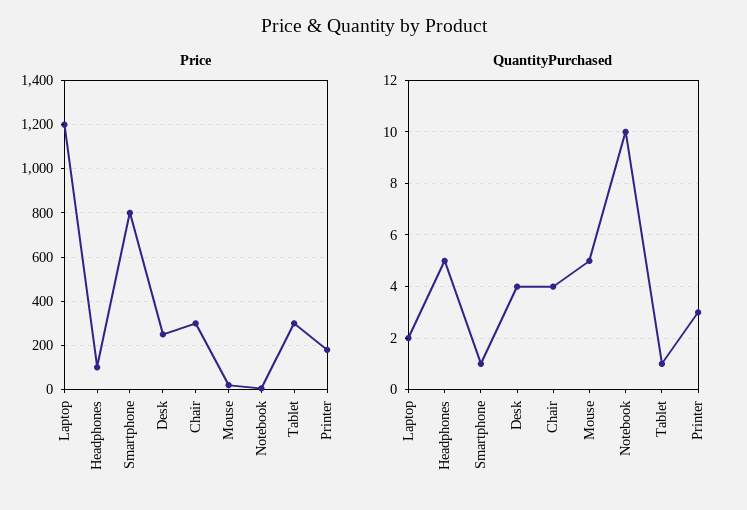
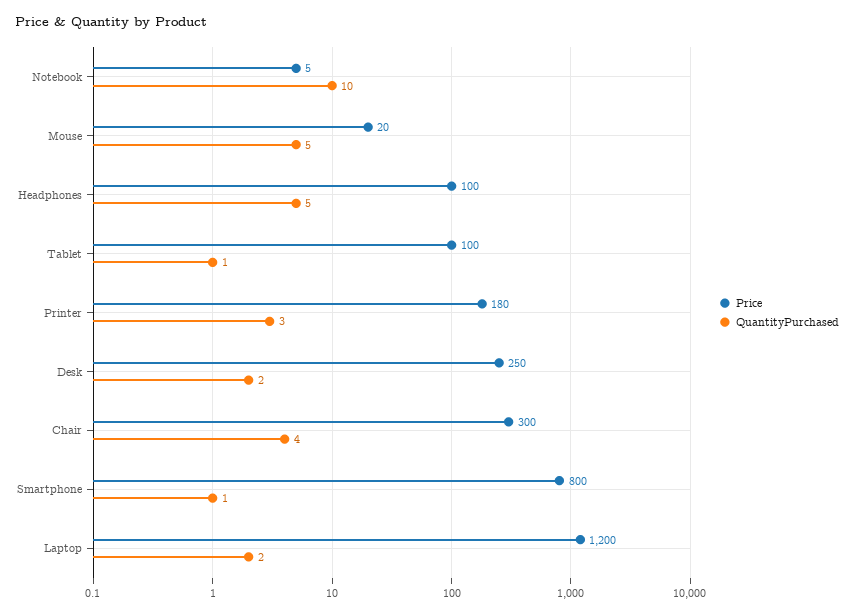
Price, Tablet: 300 -> 100
QuantityPurchased, Desk: 4 -> 2

